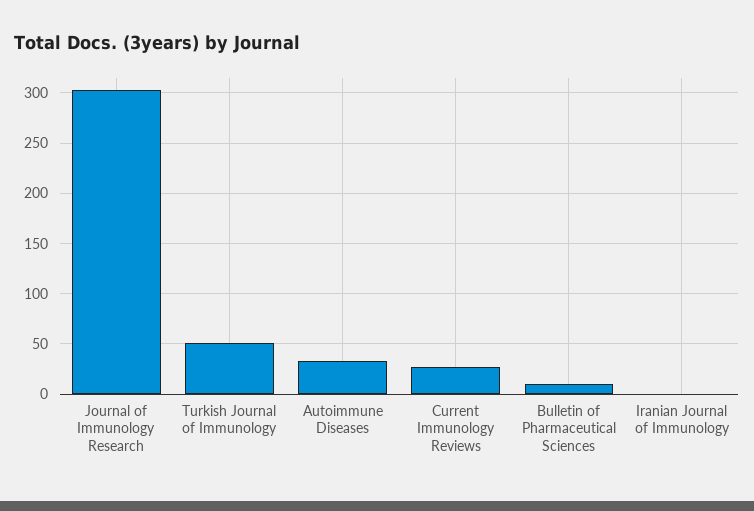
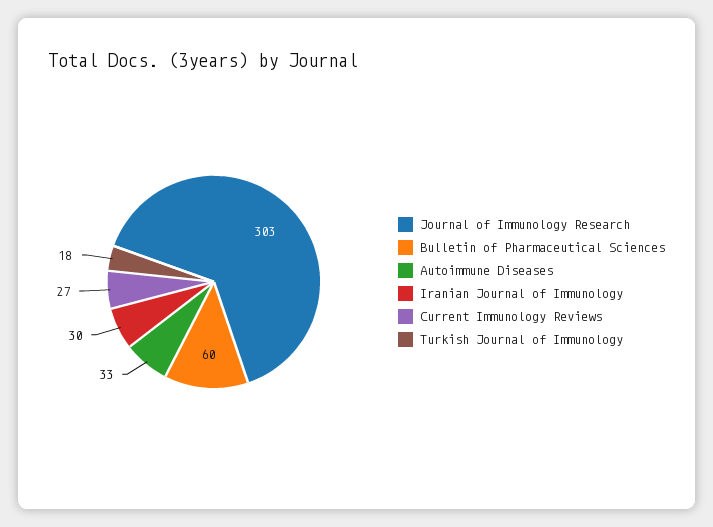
Turkish Journal of Immunology: 50 -> 18
Bulletin of Pharmaceutical Sciences: 10 -> 60
Iranian Journal of Immunology: 0 -> 30

